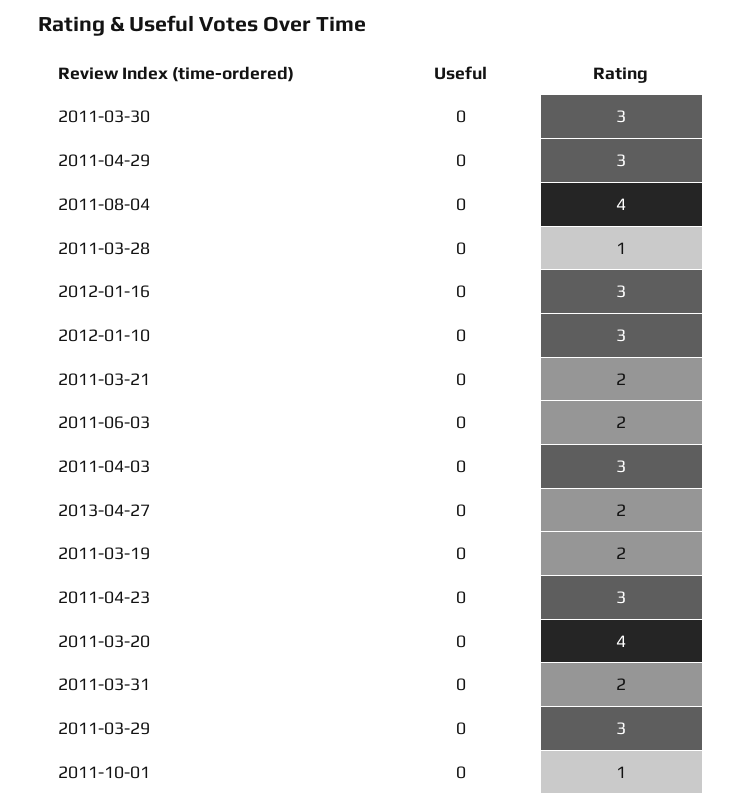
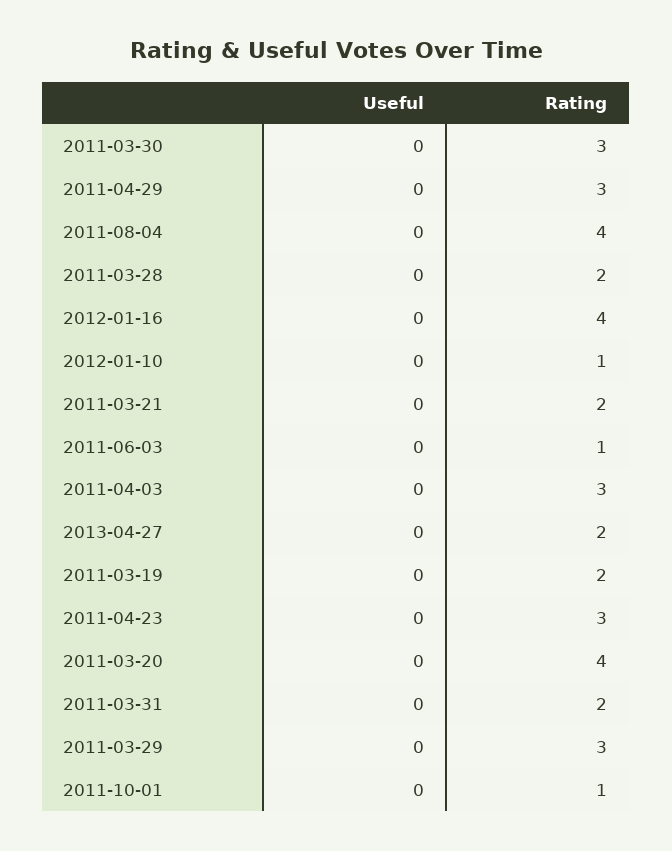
Rating, 2011-03-28: 1 -> 2
Rating, 2012-01-16: 3 -> 4
Rating, 2012-01-10: 3 -> 1
Rating, 2011-06-03: 2 -> 1

